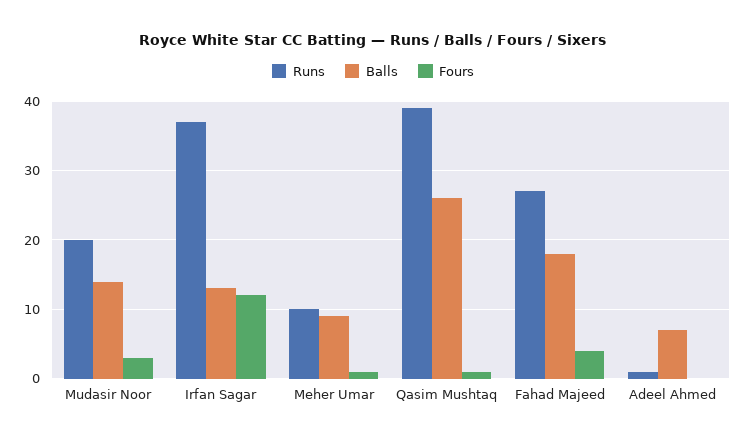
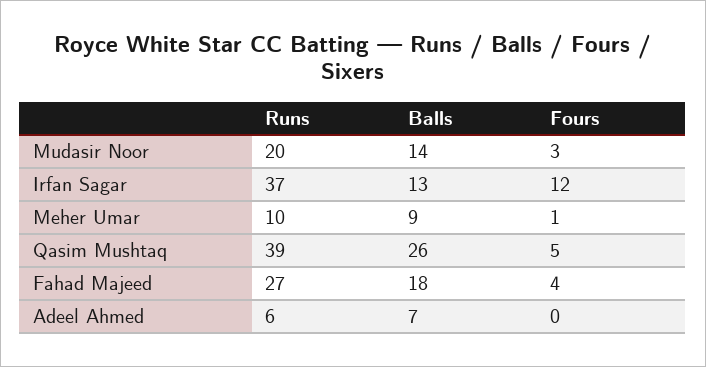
Fours, Qasim Mushtaq: 1 -> 5
Runs, Adeel Ahmed: 1 -> 6

